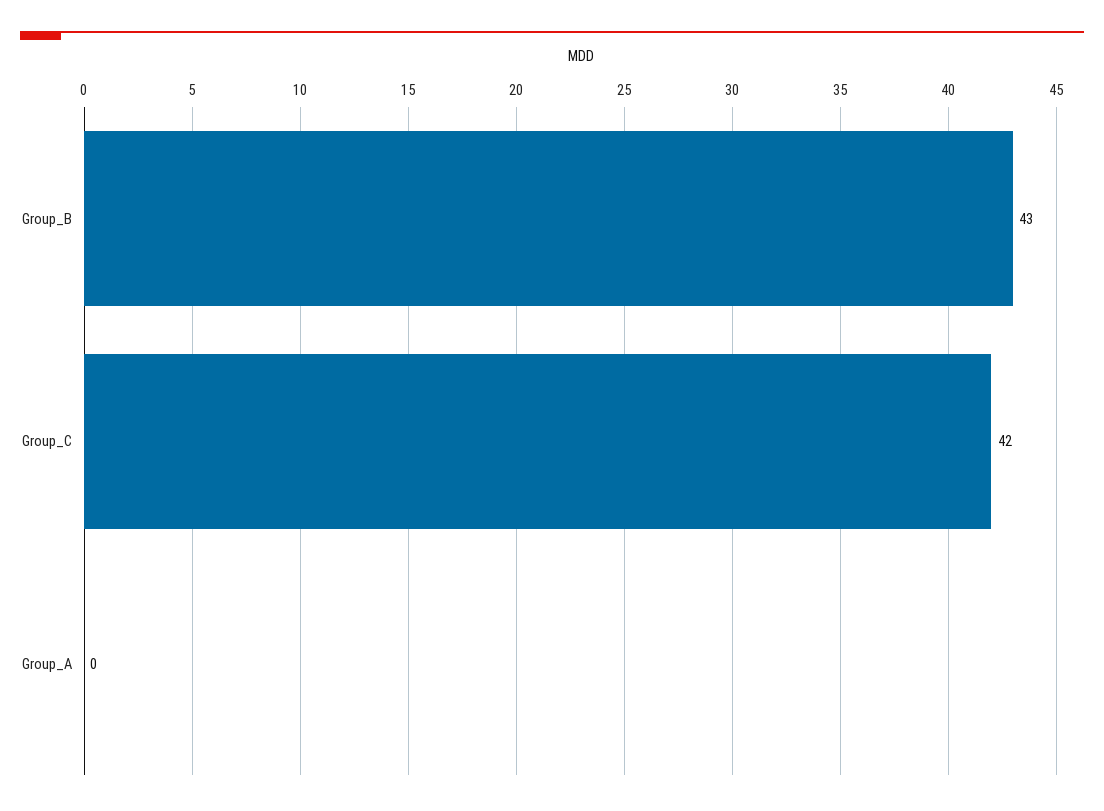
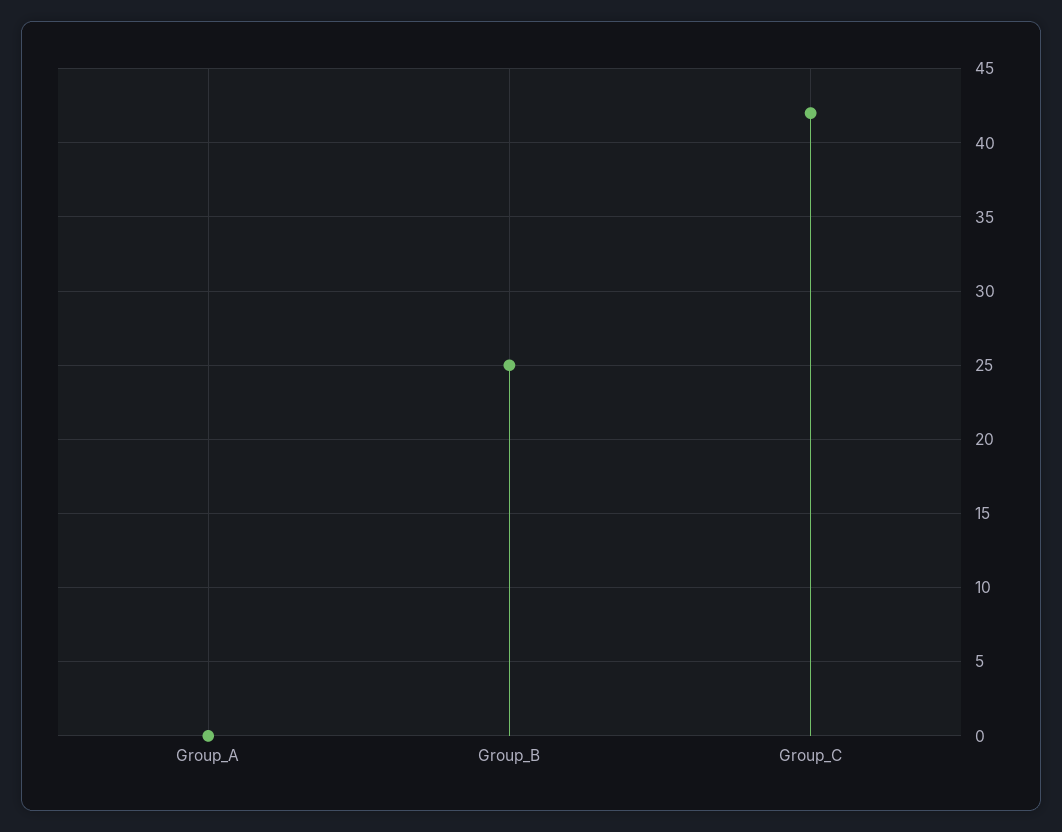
Group_B: 43 -> 25

